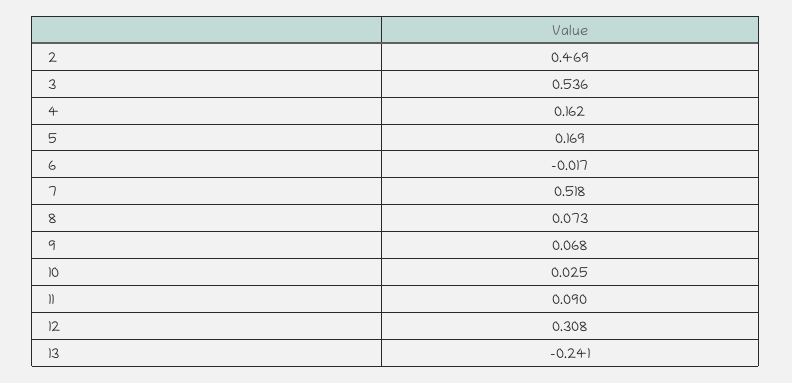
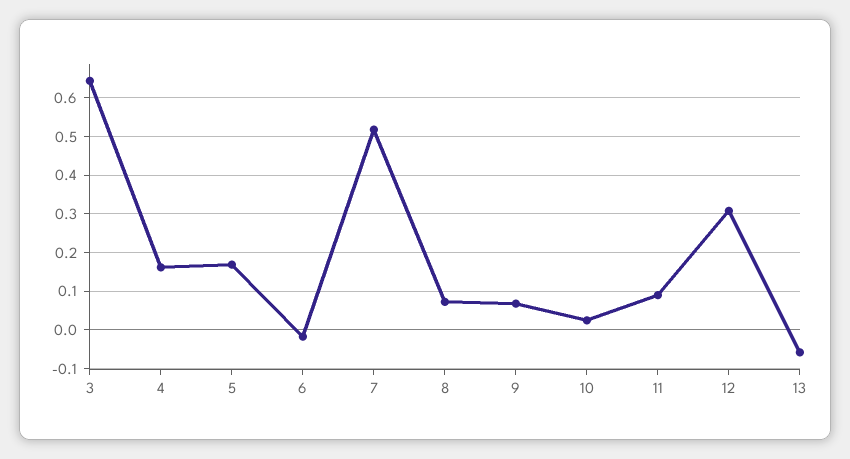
2: 0.469 -> none
3: 0.536 -> 0.64
13: -0.241 -> -0.06

